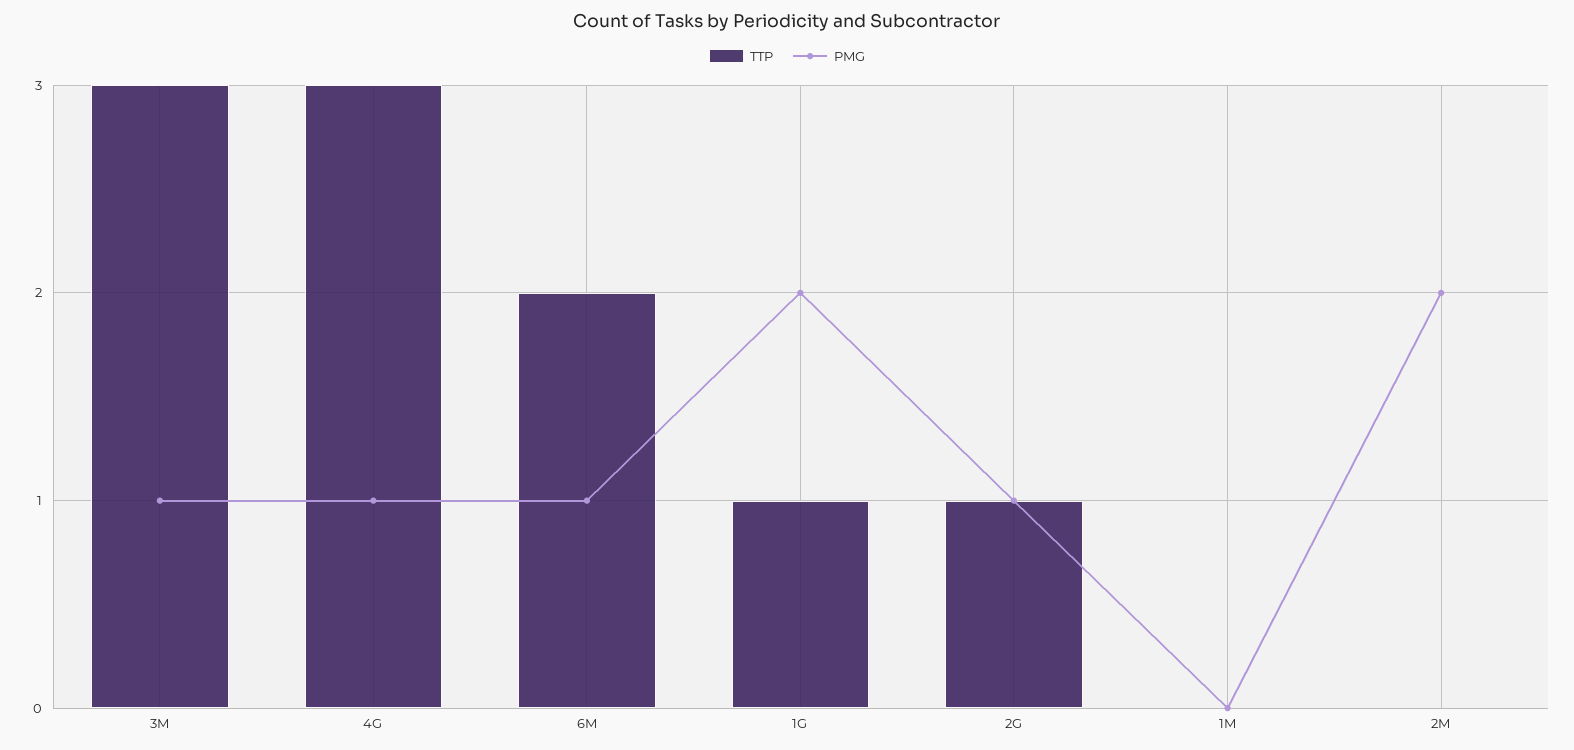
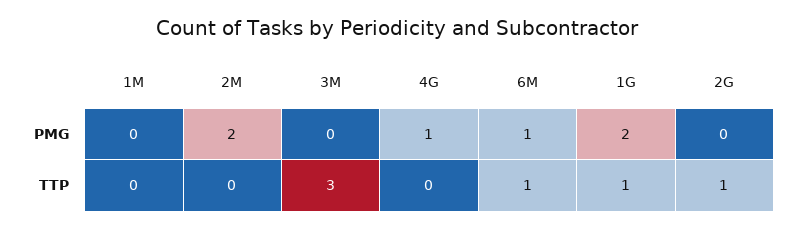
PMG, 3M: 1 -> 0
TTP, 4G: 3 -> 0
TTP, 6M: 2 -> 1
PMG, 2G: 1 -> 0

